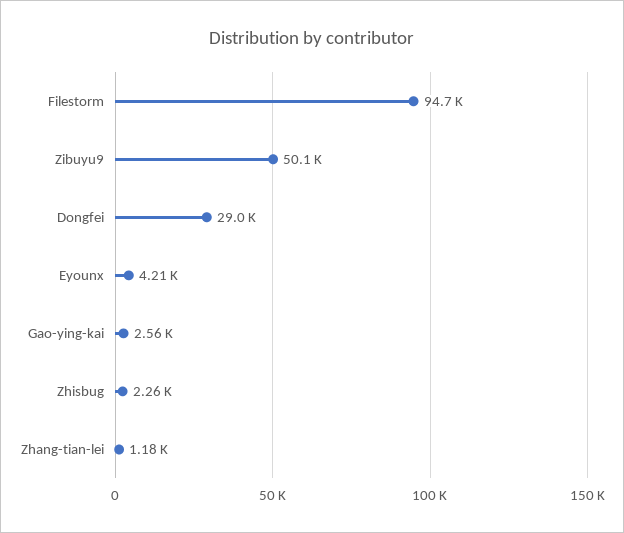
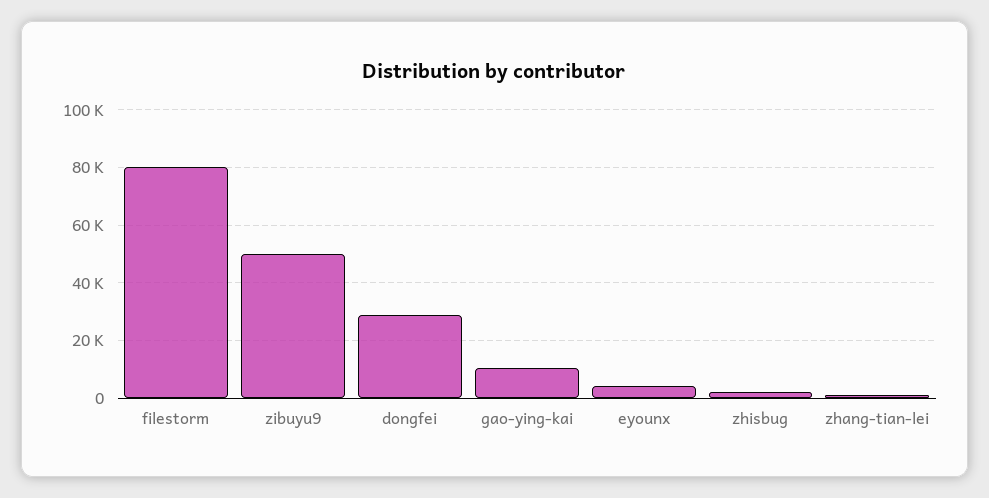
Filestorm: 94700 -> 80000
Gao-ying-kai: 2560 -> 10000

